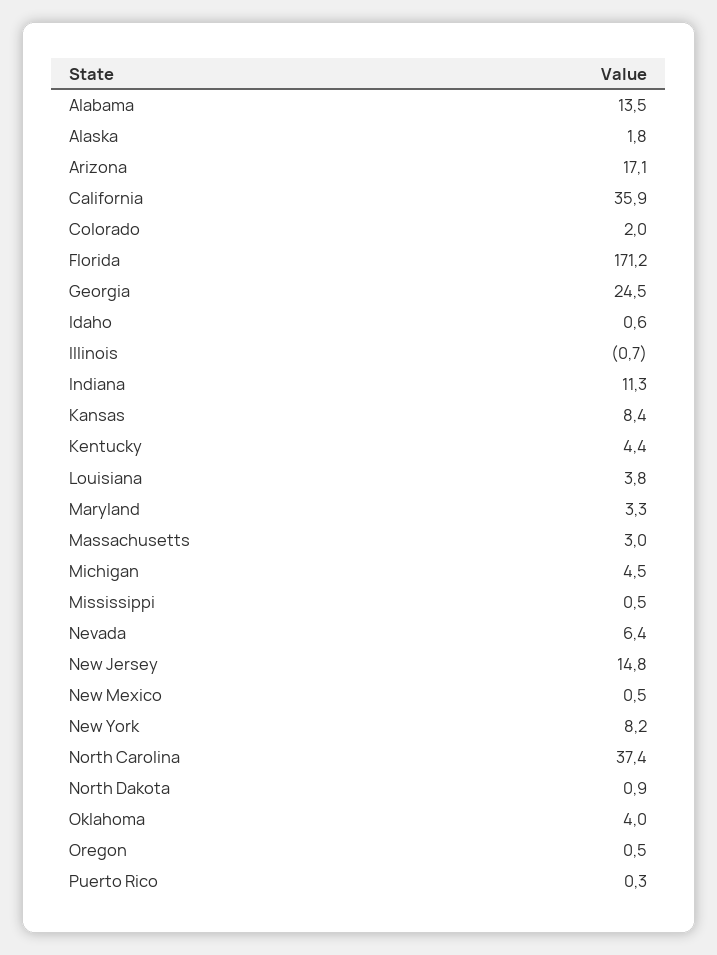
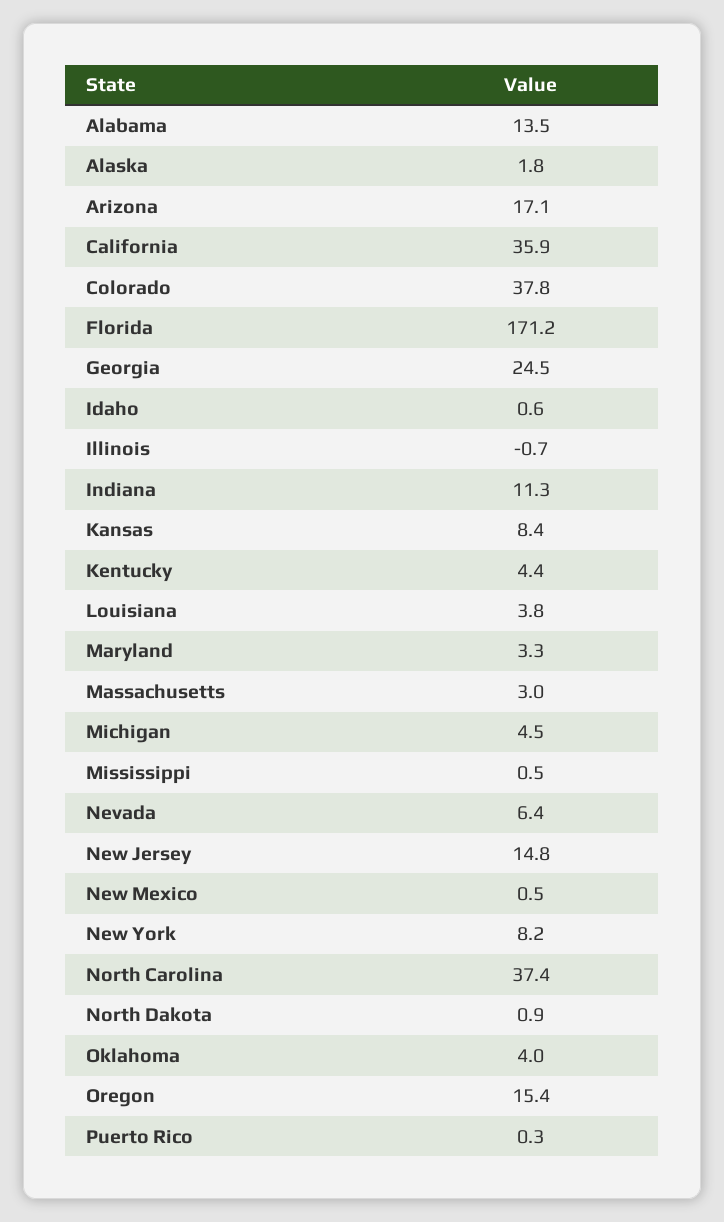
Colorado: 2 -> 37.8
Oregon: 0.5 -> 15.4

